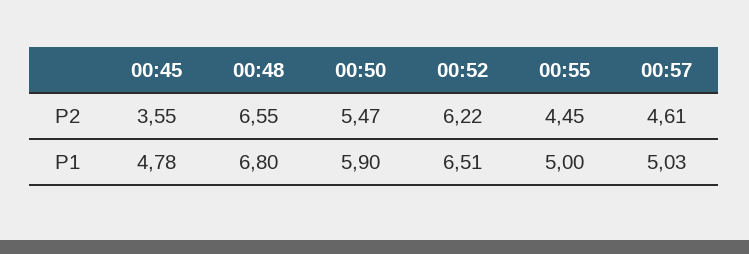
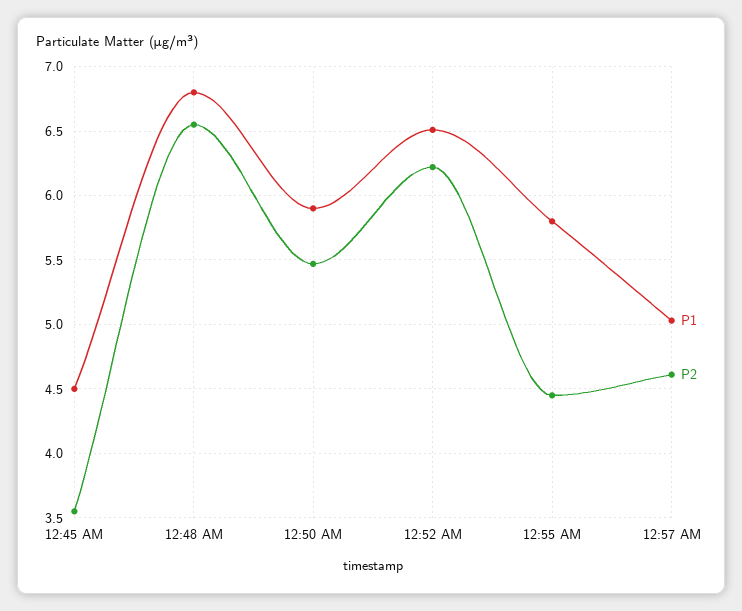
P1, 00:45: 4.78 -> 4.5
P1, 00:55: 5 -> 5.8

